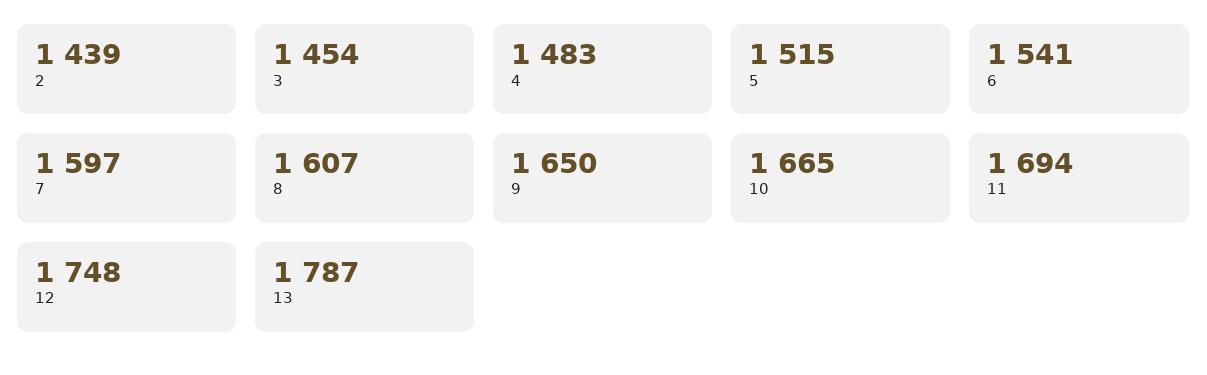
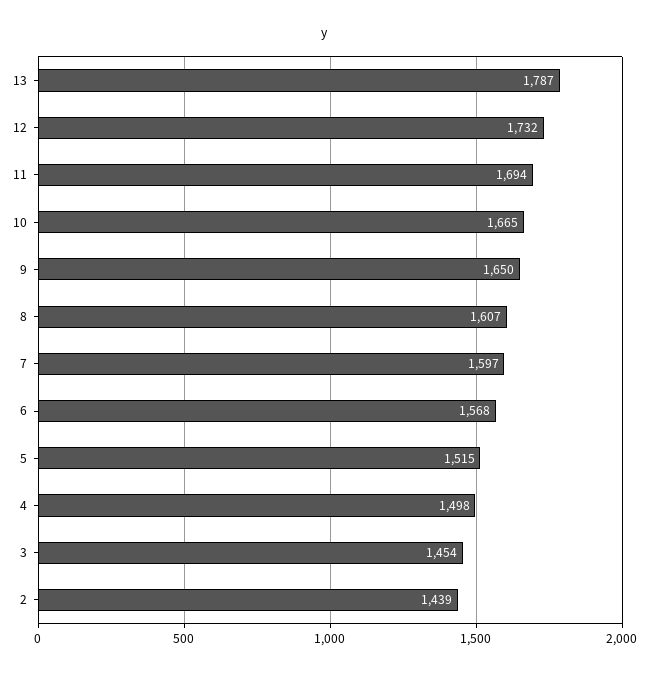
4: 1483 -> 1498
6: 1541 -> 1568
12: 1748 -> 1732

